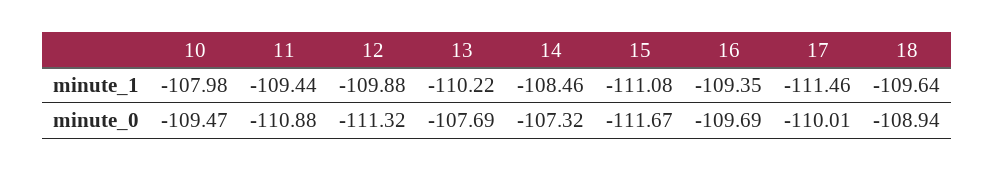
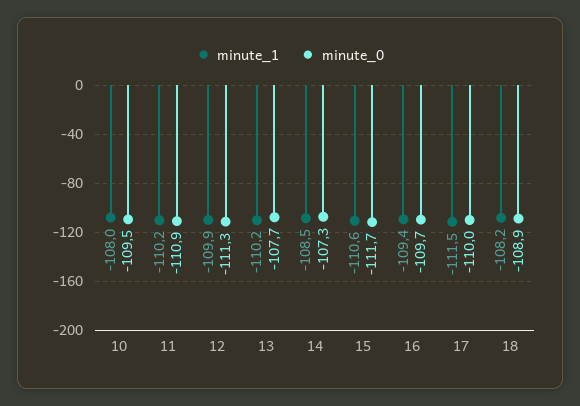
minute_1, 11: -109.44 -> -110.2
minute_1, 15: -111.08 -> -110.6
minute_1, 18: -109.64 -> -108.2

